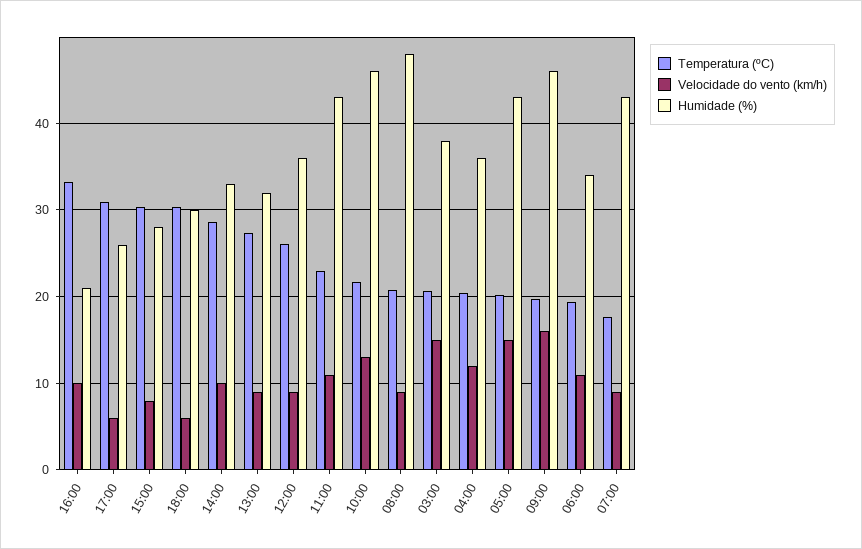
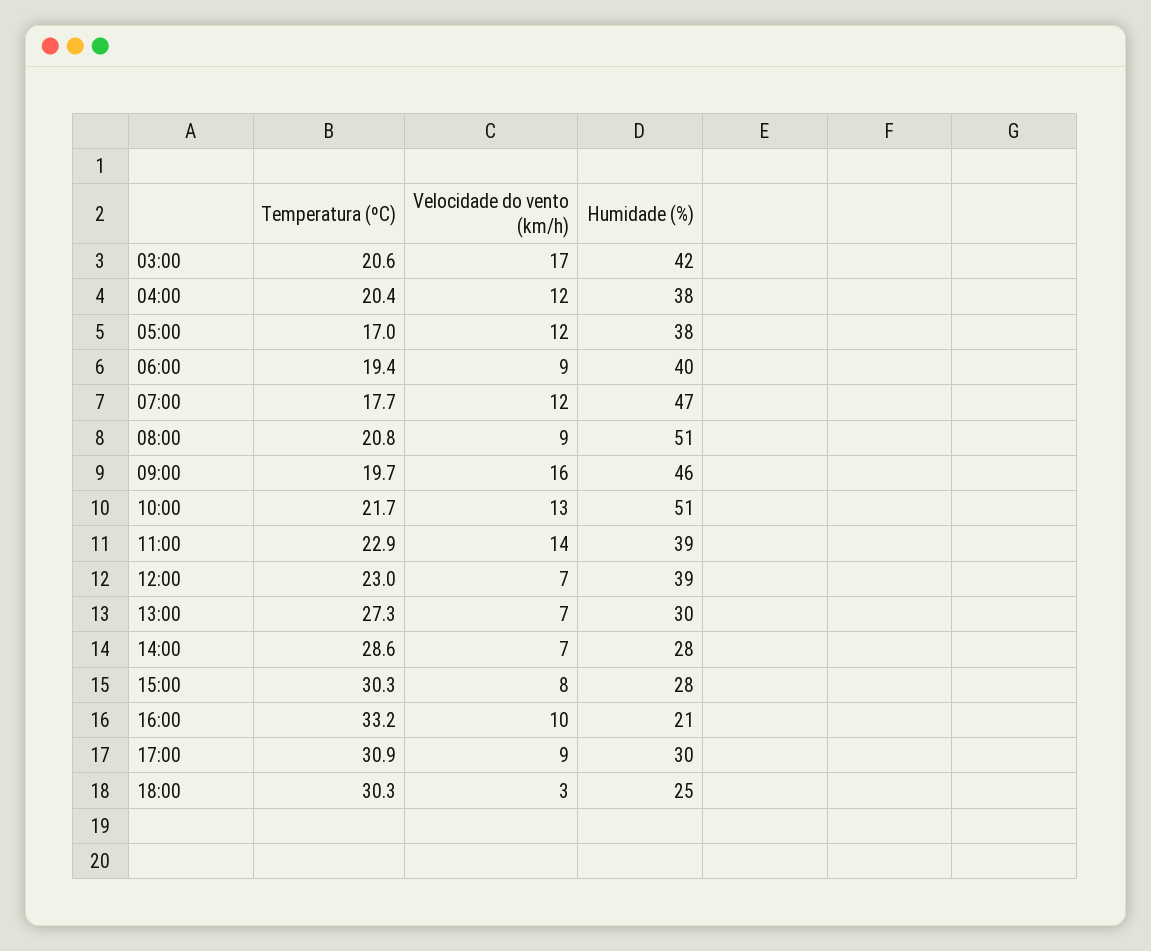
Velocidade do vento (km/h), 17:00: 6 -> 9
Humidade (%), 17:00: 26 -> 30
Velocidade do vento (km/h), 18:00: 6 -> 3
Humidade (%), 18:00: 30 -> 25
Velocidade do vento (km/h), 14:00: 10 -> 7
Humidade (%), 14:00: 33 -> 28
Velocidade do vento (km/h), 13:00: 9 -> 7
Humidade (%), 13:00: 32 -> 30
Temperatura (ºC), 12:00: 26 -> 23
Velocidade do vento (km/h), 12:00: 9 -> 7
Humidade (%), 12:00: 36 -> 39
Velocidade do vento (km/h), 11:00: 11 -> 14
Humidade (%), 11:00: 43 -> 39
Humidade (%), 10:00: 46 -> 51
Humidade (%), 08:00: 48 -> 51
Velocidade do vento (km/h), 03:00: 15 -> 17
Humidade (%), 03:00: 38 -> 42
Humidade (%), 04:00: 36 -> 38
Temperatura (ºC), 05:00: 20 -> 17
Velocidade do vento (km/h), 05:00: 15 -> 12
Humidade (%), 05:00: 43 -> 38
Velocidade do vento (km/h), 06:00: 11 -> 9
Humidade (%), 06:00: 34 -> 40
Velocidade do vento (km/h), 07:00: 9 -> 12
Humidade (%), 07:00: 43 -> 47

